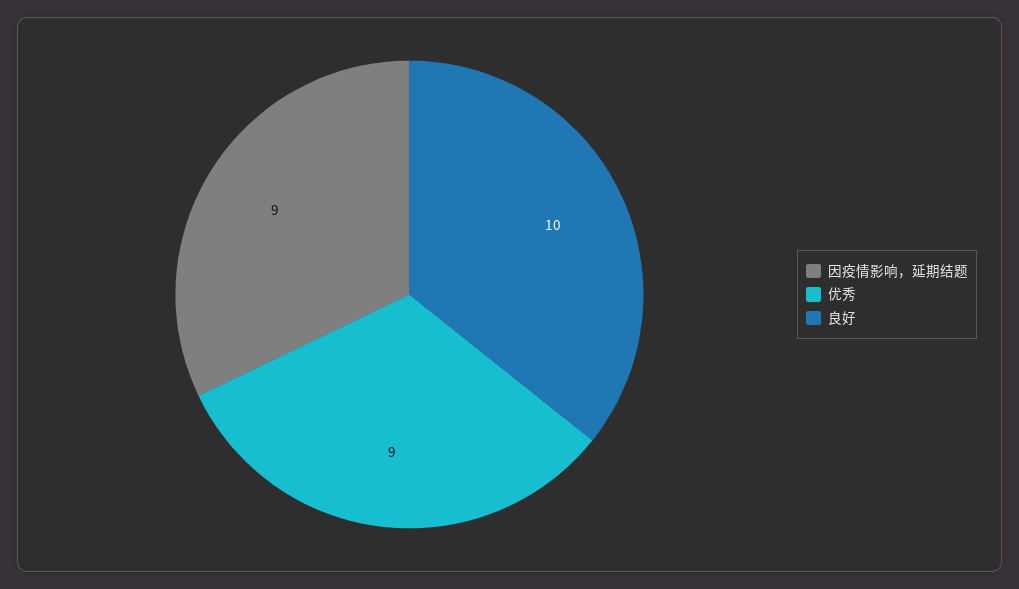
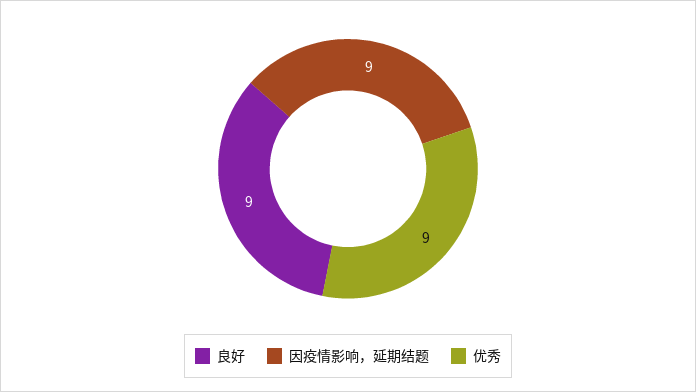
良好: 10 -> 9

